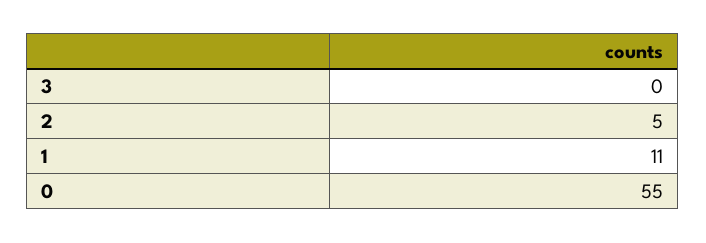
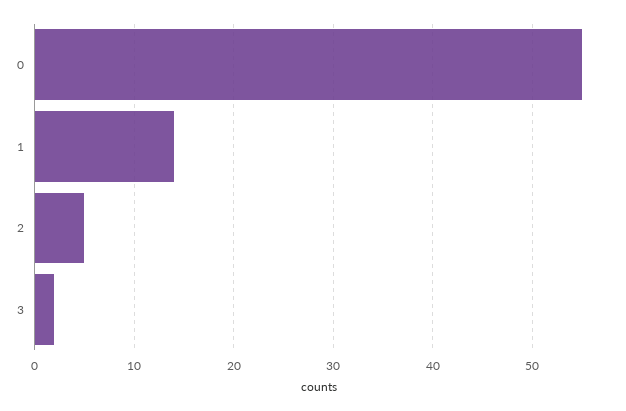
3: 0 -> 2
1: 11 -> 14

